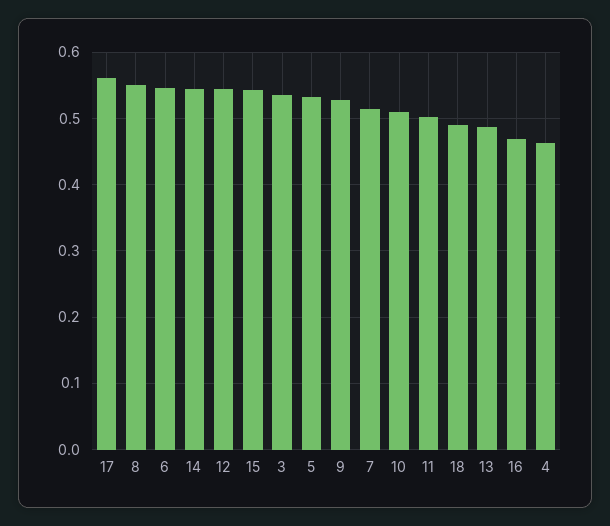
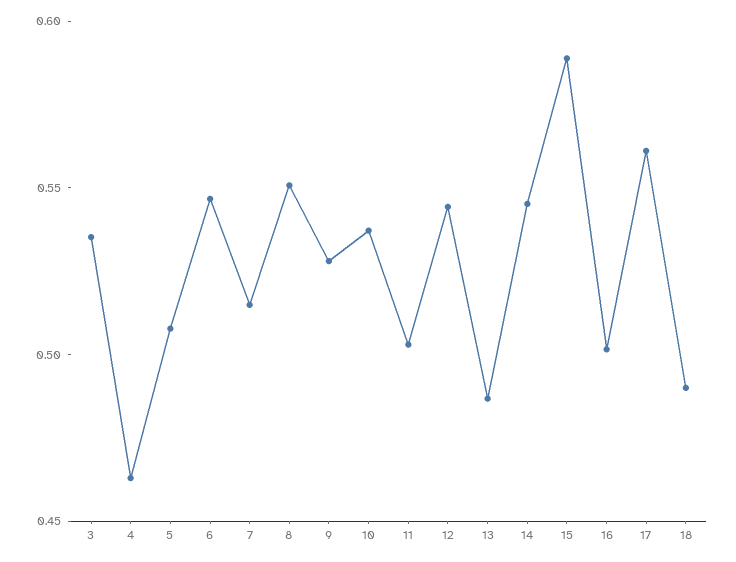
15: 0.54 -> 0.59
5: 0.53 -> 0.51
10: 0.51 -> 0.54
16: 0.47 -> 0.5

